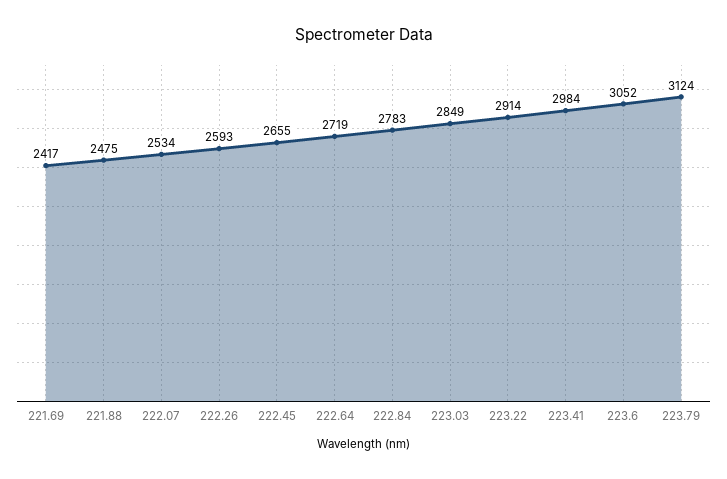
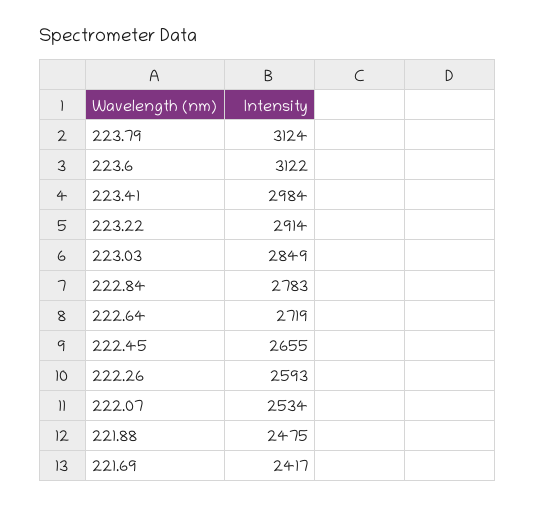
223.6: 3052 -> 3122

